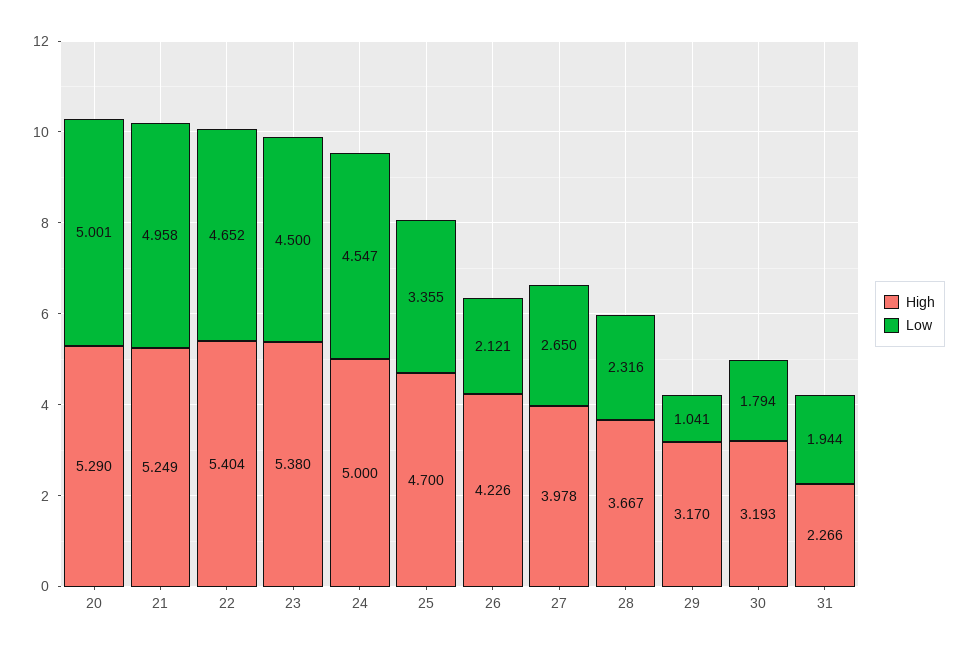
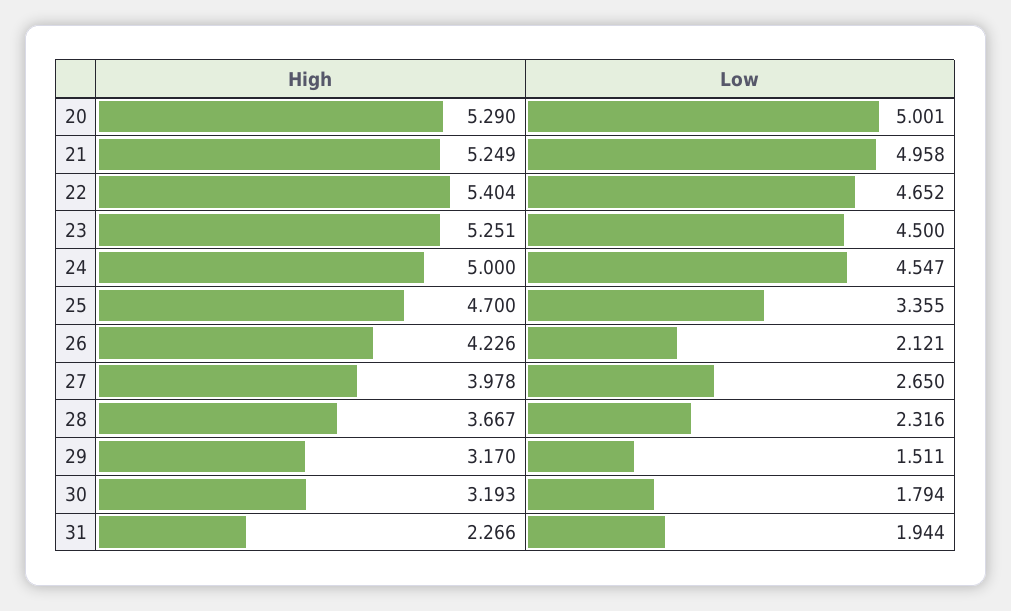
High, 23: 5.38 -> 5.251
Low, 29: 1.041 -> 1.511

